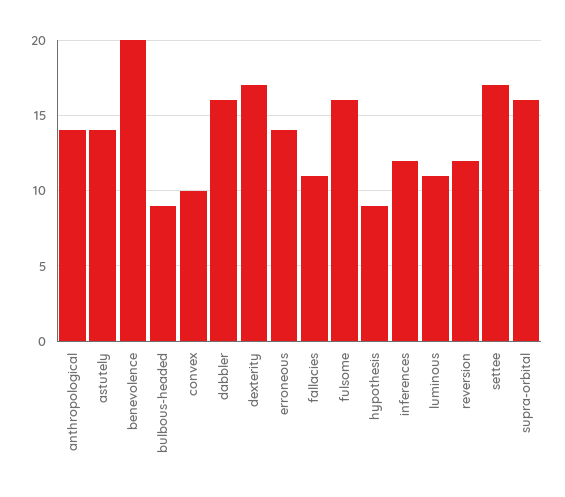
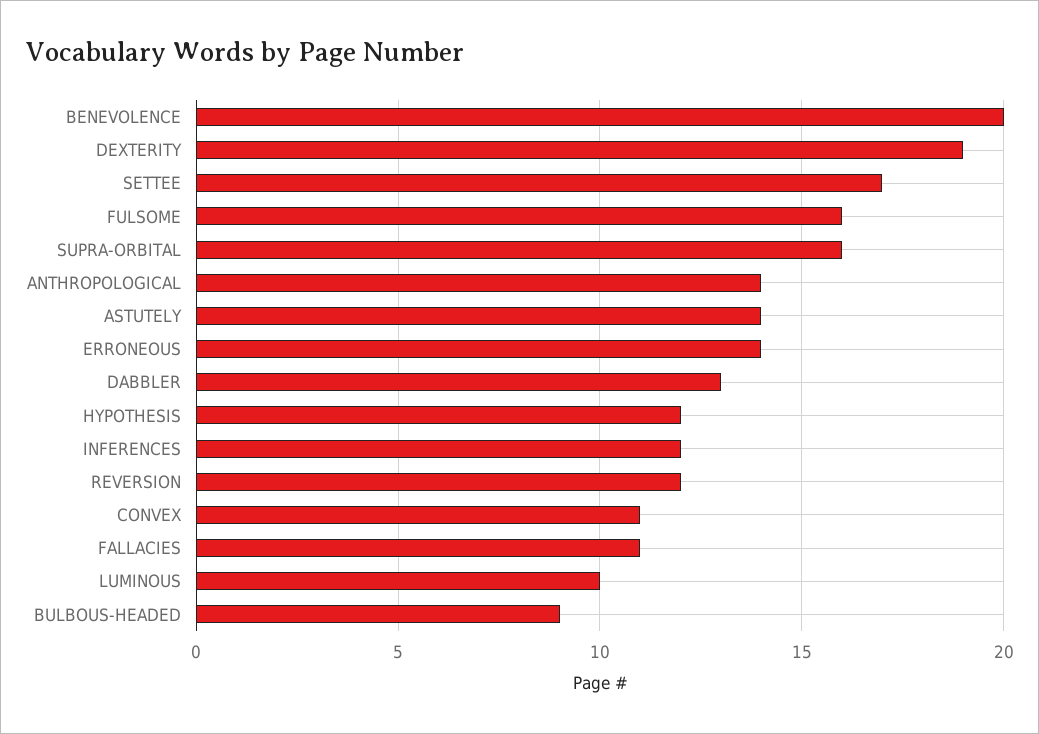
convex: 10 -> 11
dabbler: 16 -> 13
dexterity: 17 -> 19
hypothesis: 9 -> 12
luminous: 11 -> 10

